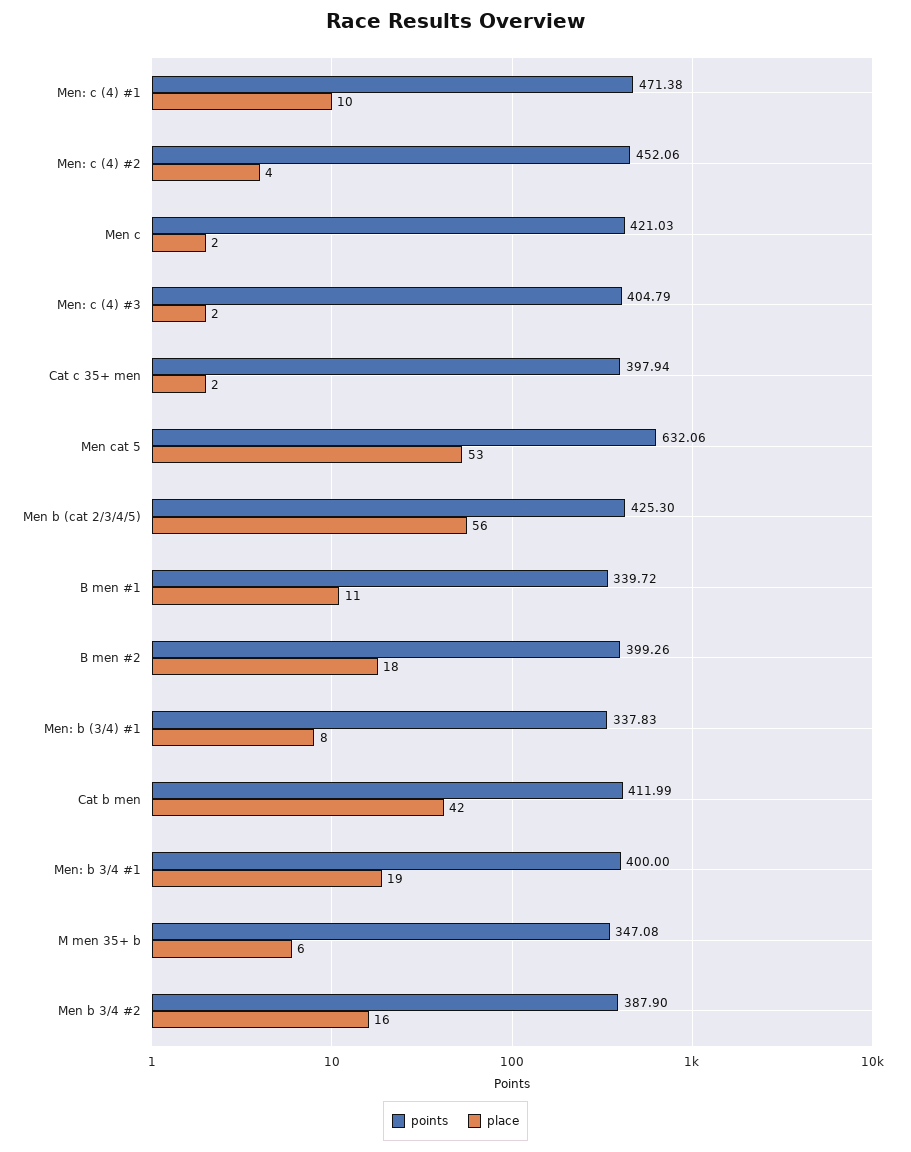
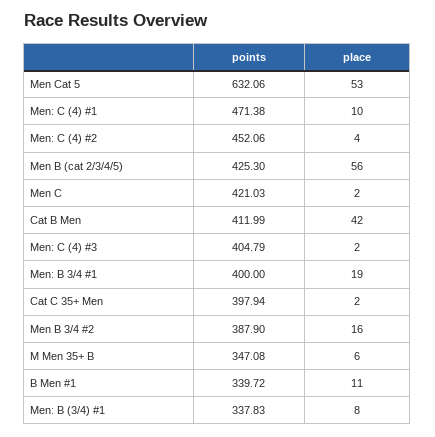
points, B men #2: 399.26 -> none
place, B men #2: 18 -> none

